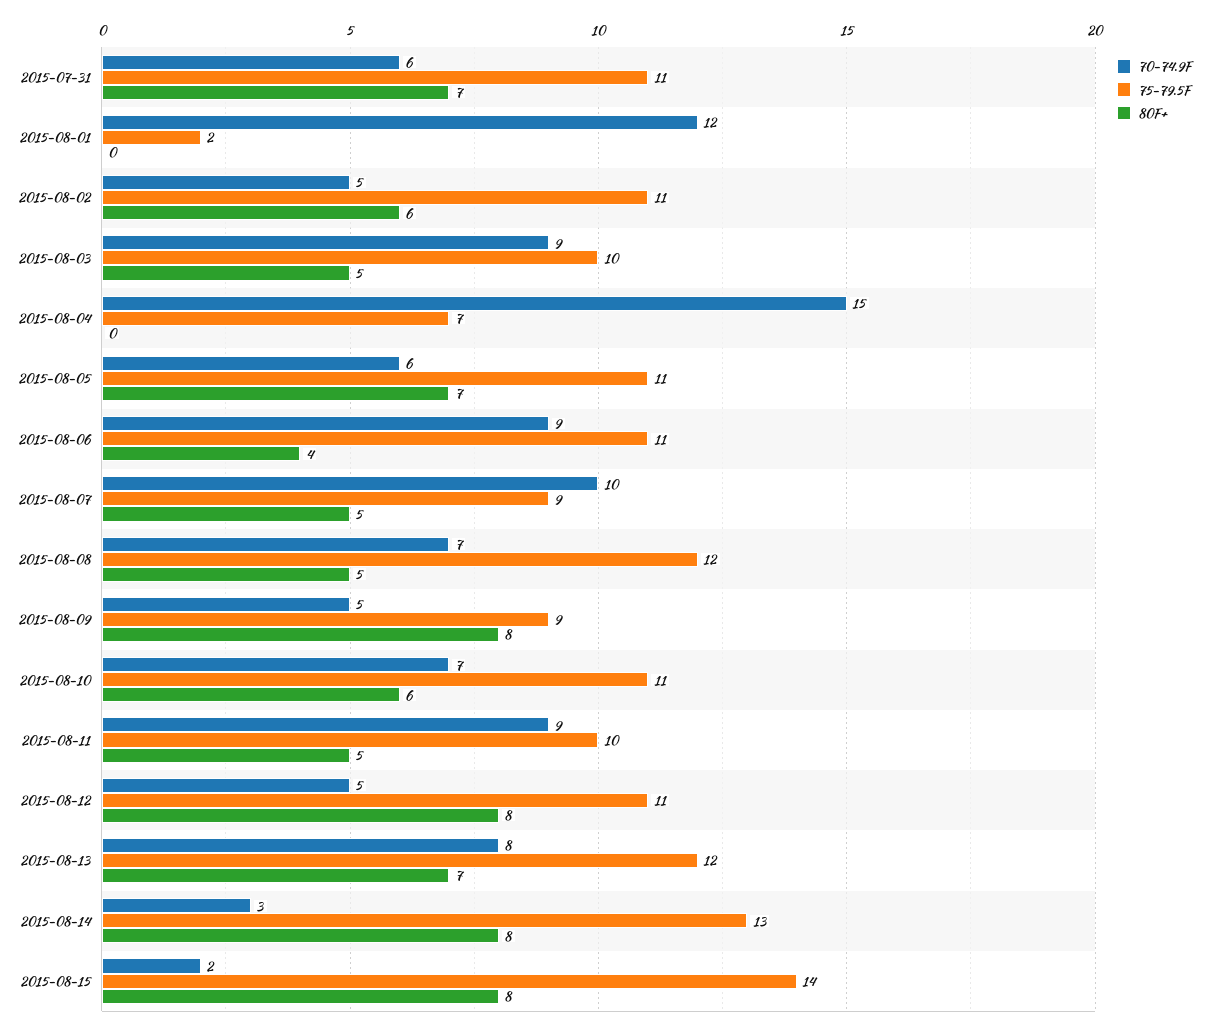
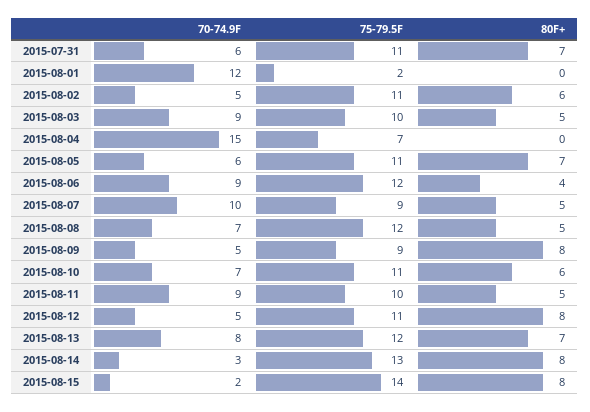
75-79.5F, 2015-08-06: 11 -> 12

